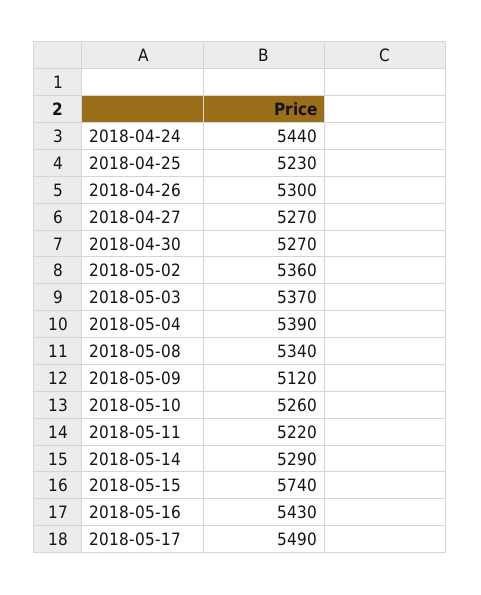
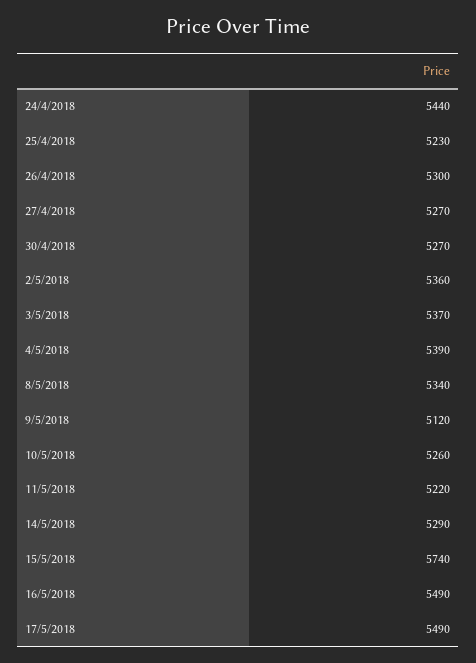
2018-05-16: 5430 -> 5490

